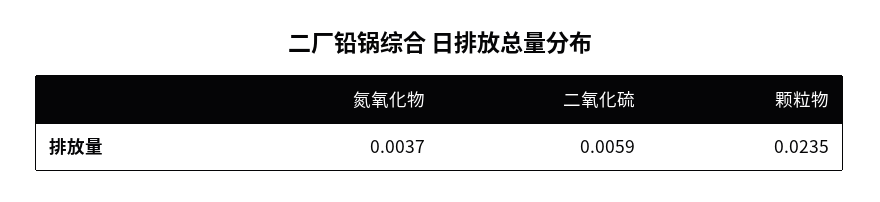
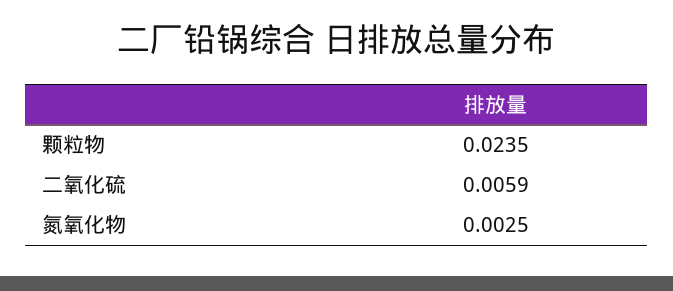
氮氧化物: 0.0037 -> 0.0025

